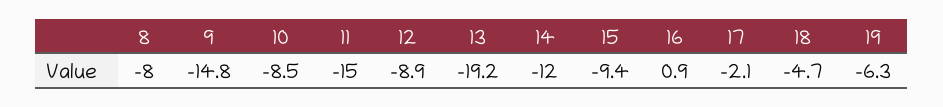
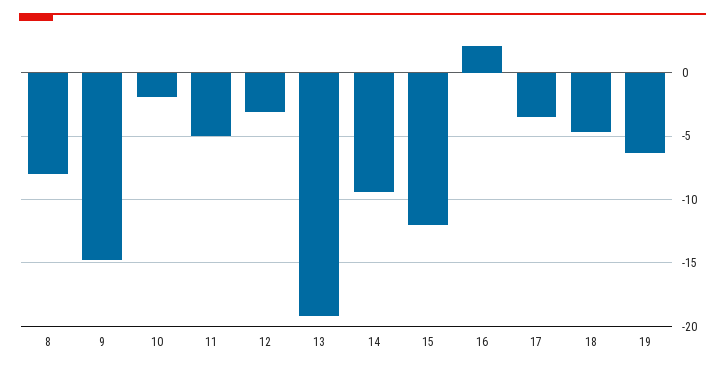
10: -8.5 -> -2
11: -15 -> -5
12: -8.9 -> -3
14: -12 -> -9.5
15: -9.4 -> -12
16: 0.9 -> 2
17: -2.1 -> -3.5

